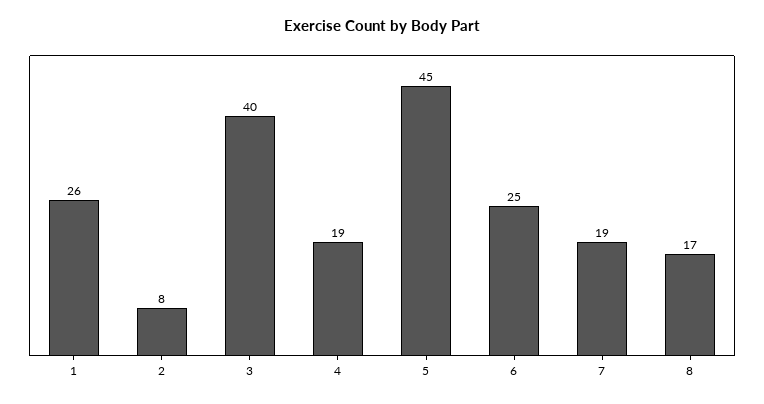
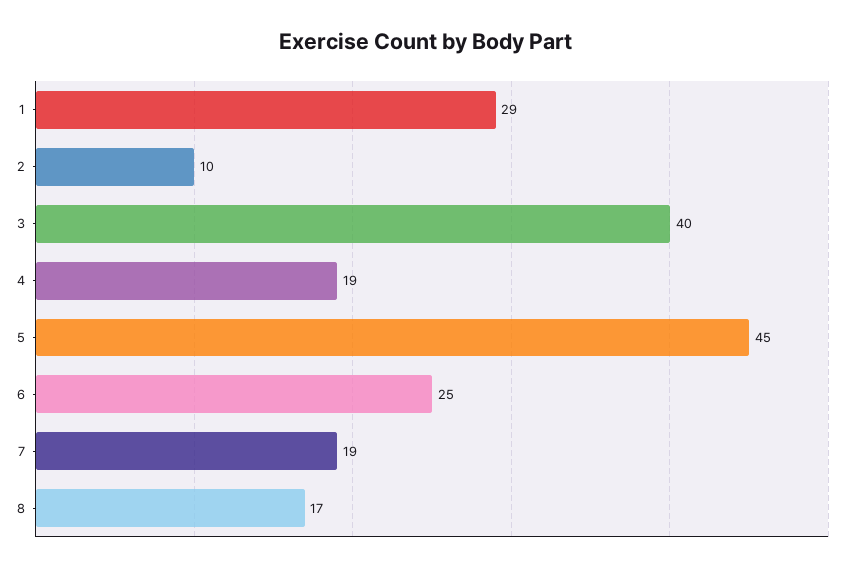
1: 26 -> 29
2: 8 -> 10

